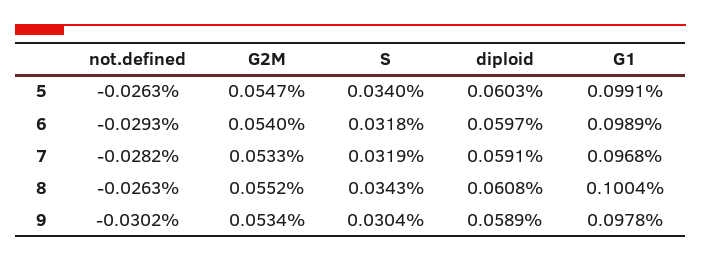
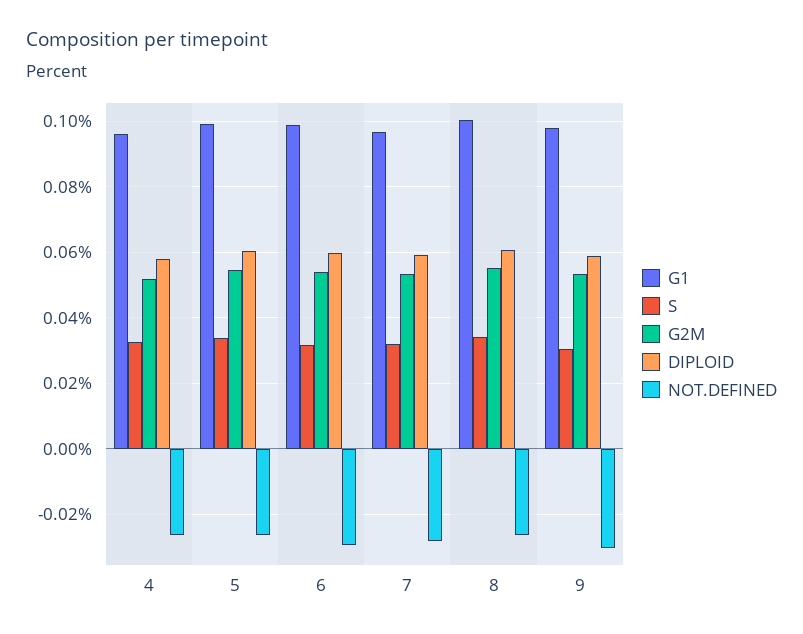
G1, 4: none -> 0.096
S, 4: none -> 0.032
G2M, 4: none -> 0.052
diploid, 4: none -> 0.058
not.defined, 4: none -> -0.026

